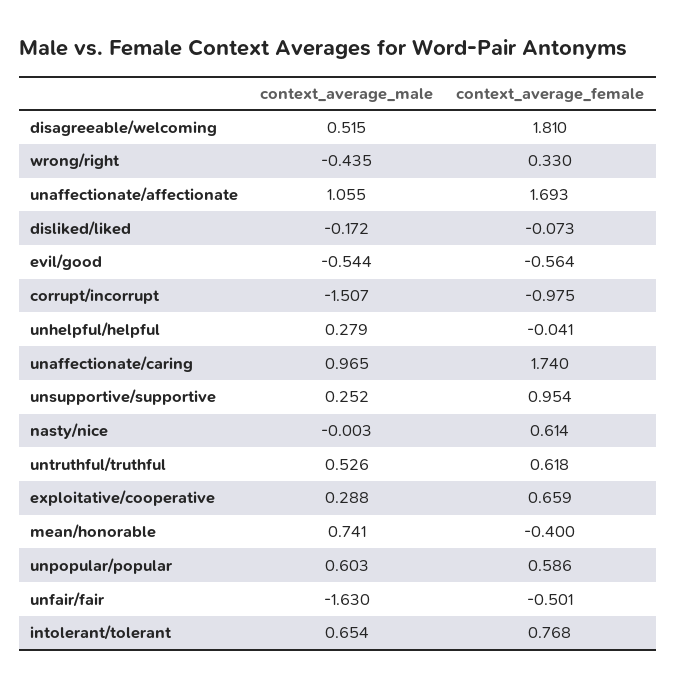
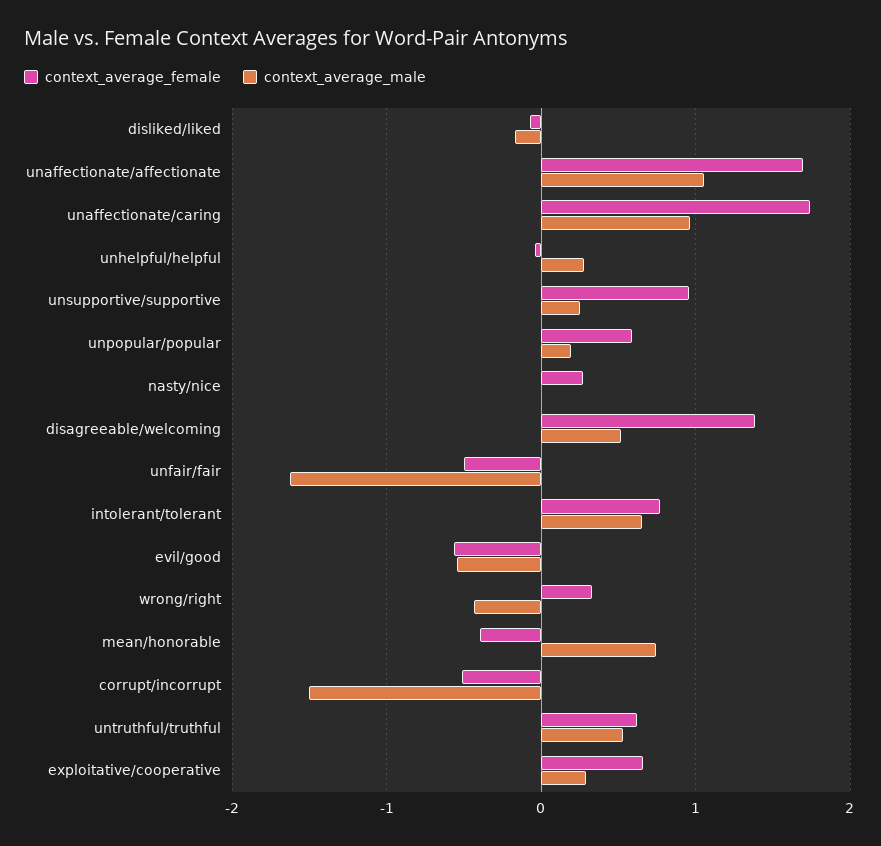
context_average_female, disagreeable/welcoming: 1.81 -> 1.4
context_average_female, corrupt/incorrupt: -0.975 -> -0.5
context_average_female, nasty/nice: 0.614 -> 0.3
context_average_male, unpopular/popular: 0.603 -> 0.2

